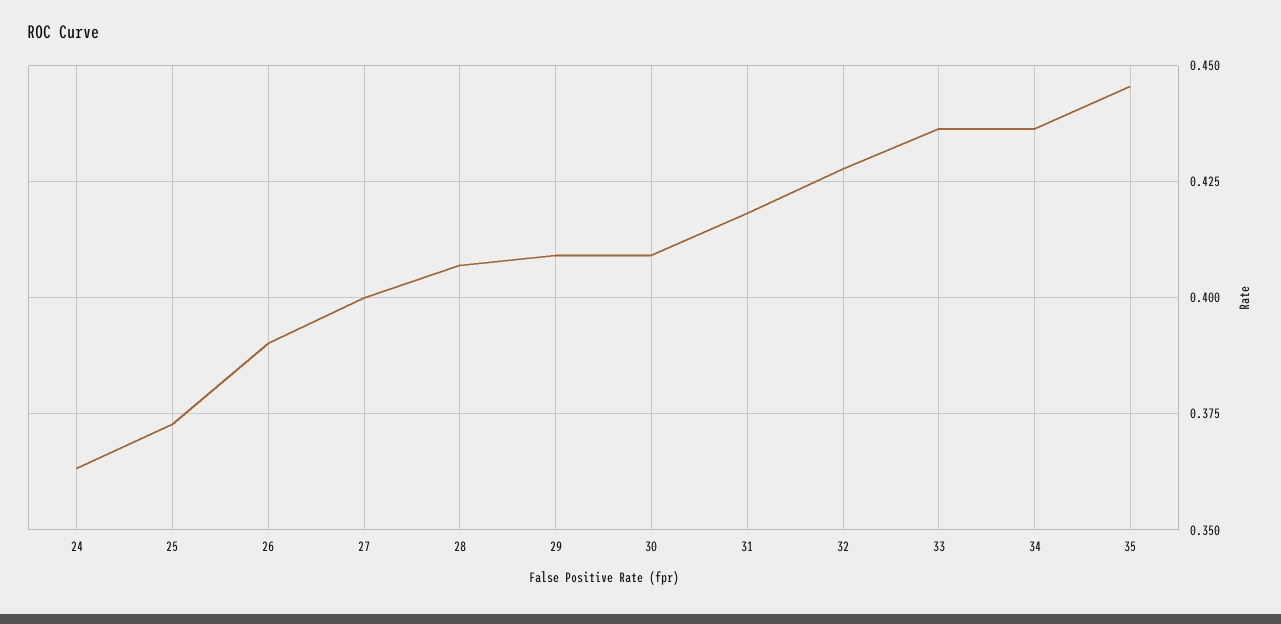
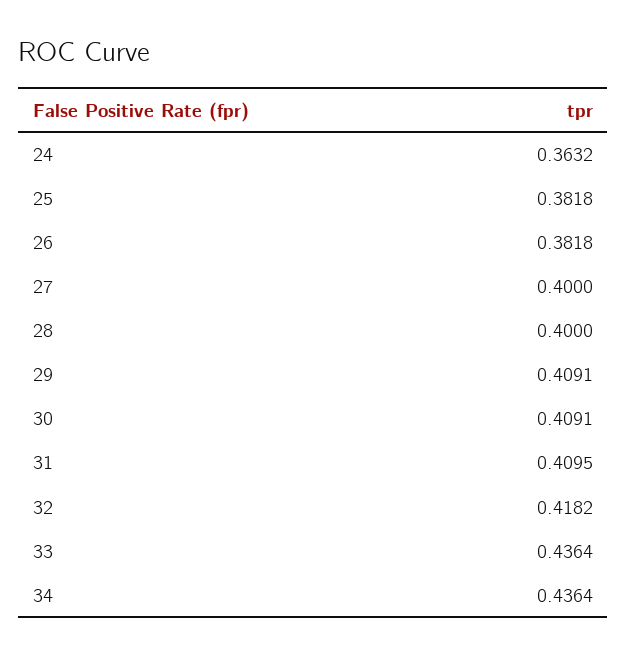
25: 0.3725 -> 0.3818
26: 0.39 -> 0.3818
28: 0.4075 -> 0.4
31: 0.4175 -> 0.4095
32: 0.4275 -> 0.4182
35: 0.445 -> none

